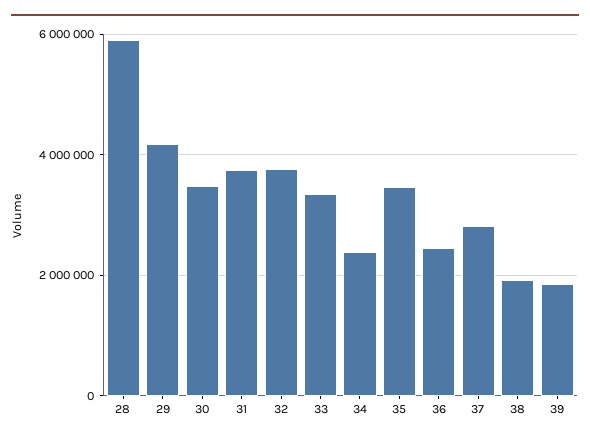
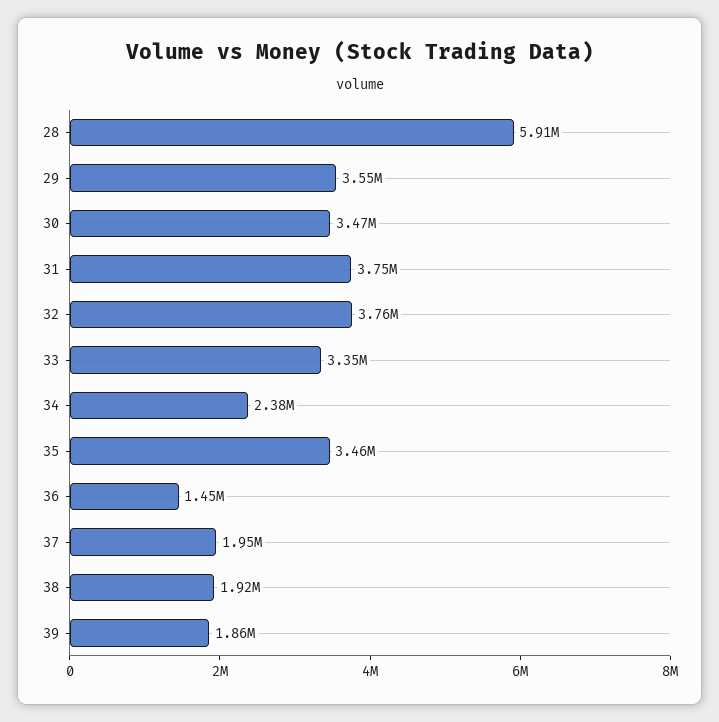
29: 4200000 -> 3550000
36: 2400000 -> 1450000
37: 2800000 -> 1950000

